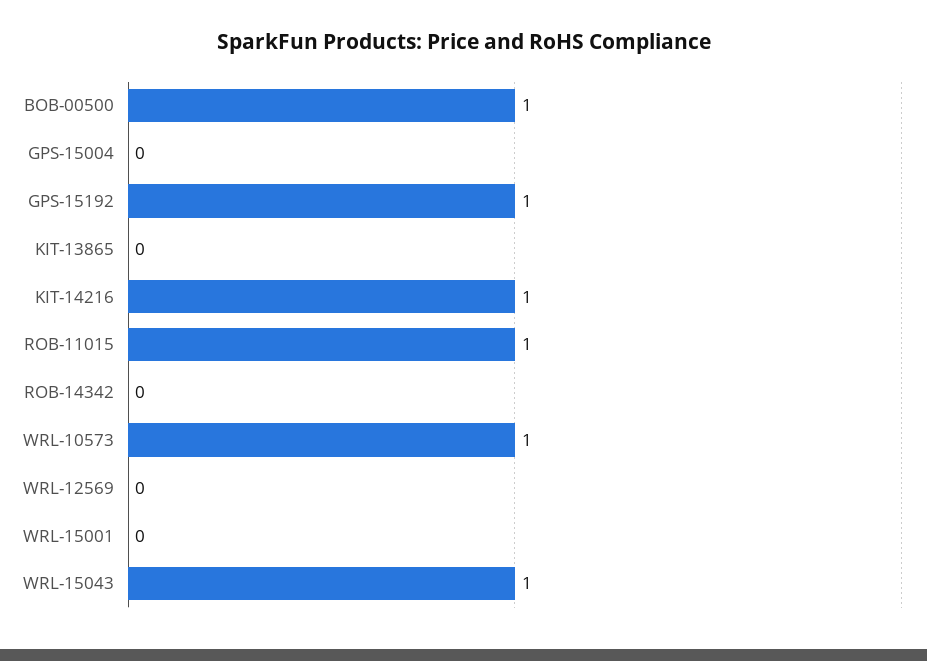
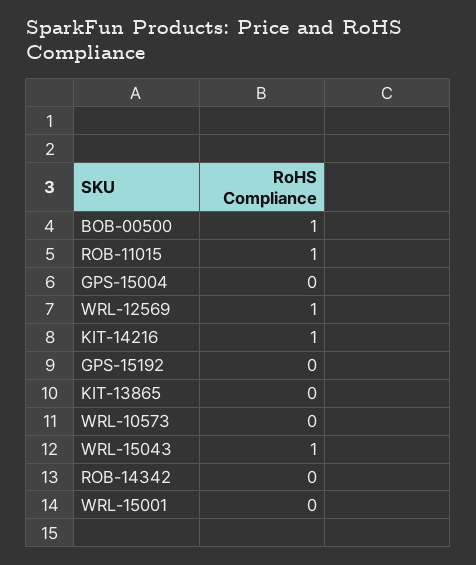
GPS-15192: 1 -> 0
WRL-10573: 1 -> 0
WRL-12569: 0 -> 1

